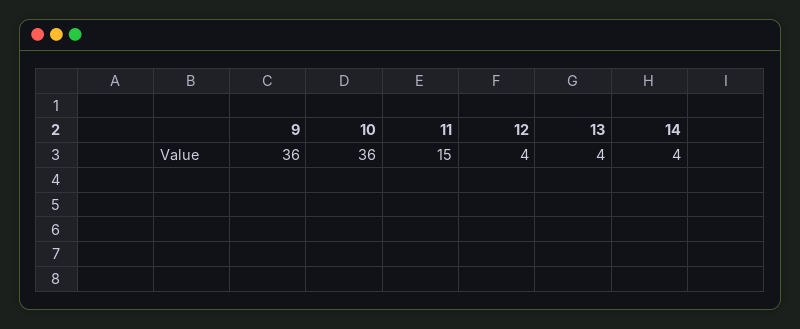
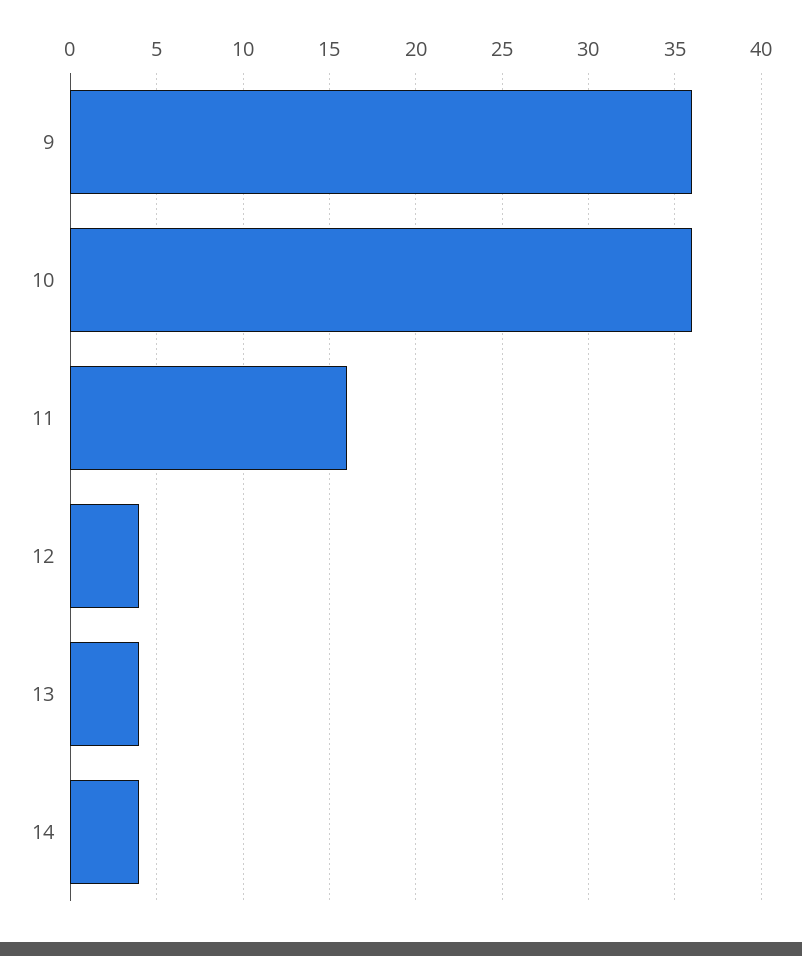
11: 15 -> 16

